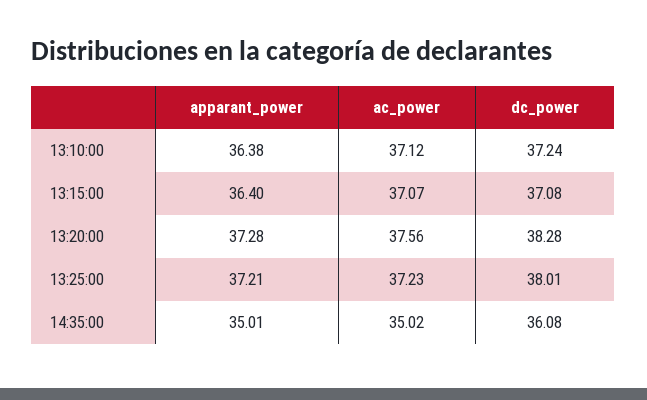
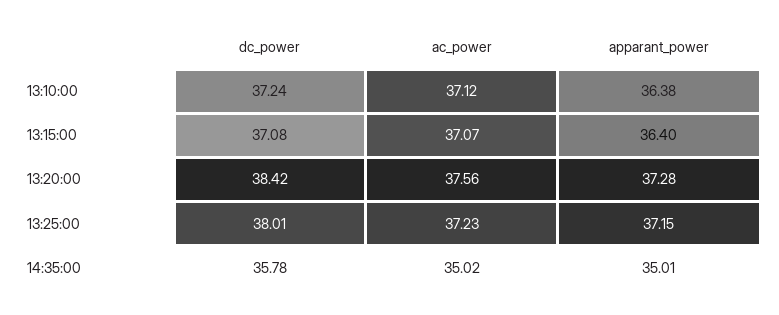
dc_power, 13:20:00: 38.28 -> 38.42
apparant_power, 13:25:00: 37.21 -> 37.15
dc_power, 14:35:00: 36.08 -> 35.78

